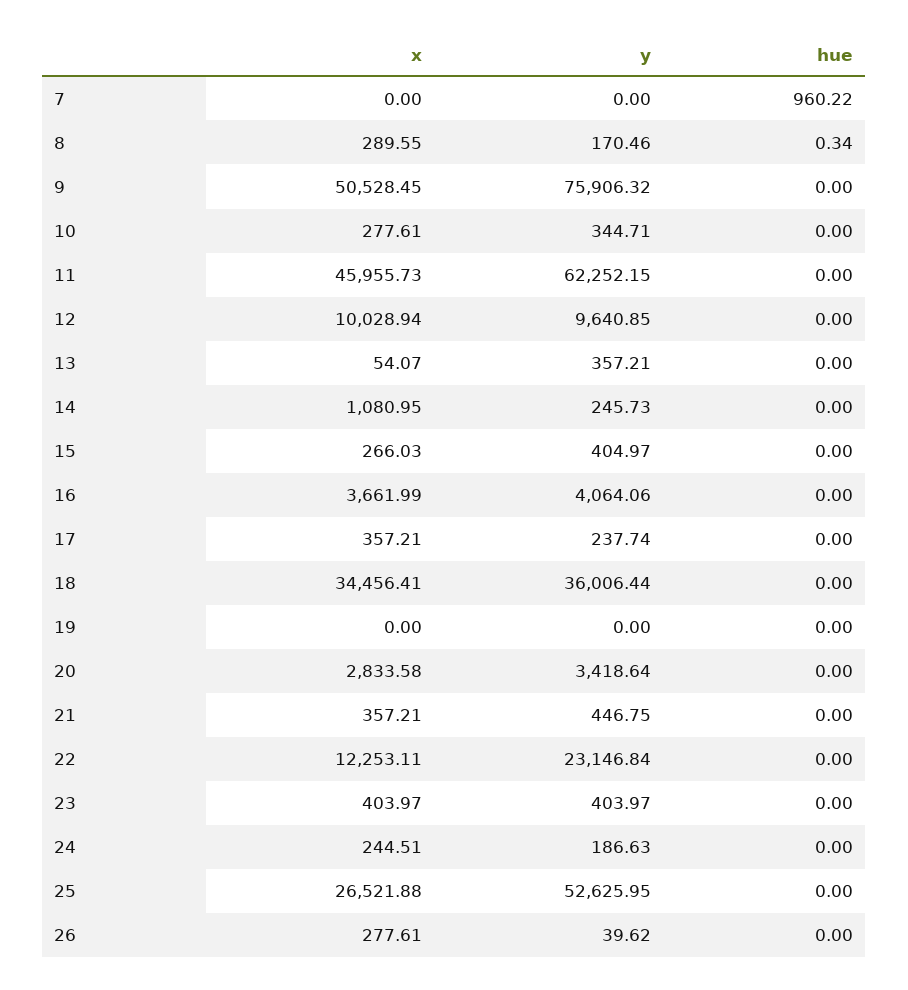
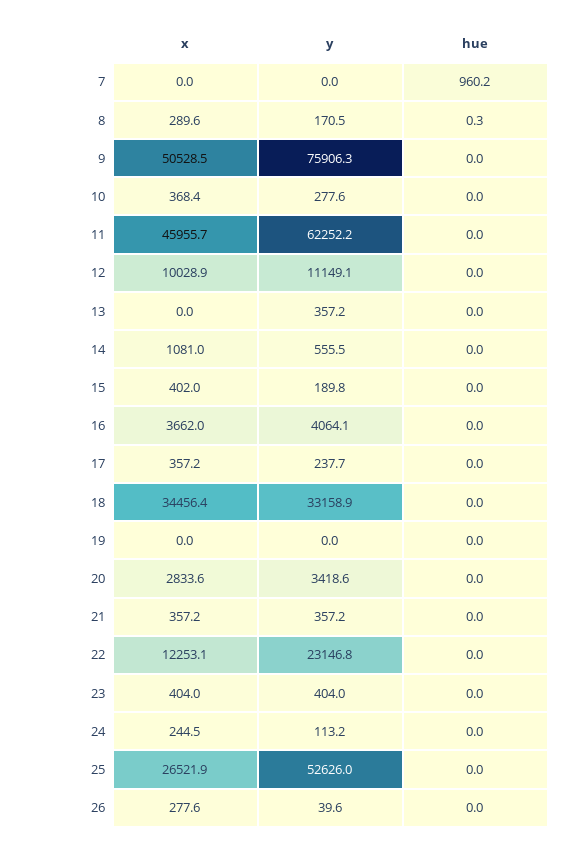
x, 10: 277.61 -> 368.4
y, 10: 344.71 -> 277.6
y, 12: 9640.85 -> 11149.1
x, 13: 54.07 -> 0
y, 14: 245.73 -> 555.5
x, 15: 266.03 -> 402
y, 15: 404.97 -> 189.8
y, 18: 36006.44 -> 33158.9
y, 21: 446.75 -> 357.2
y, 24: 186.63 -> 113.2

